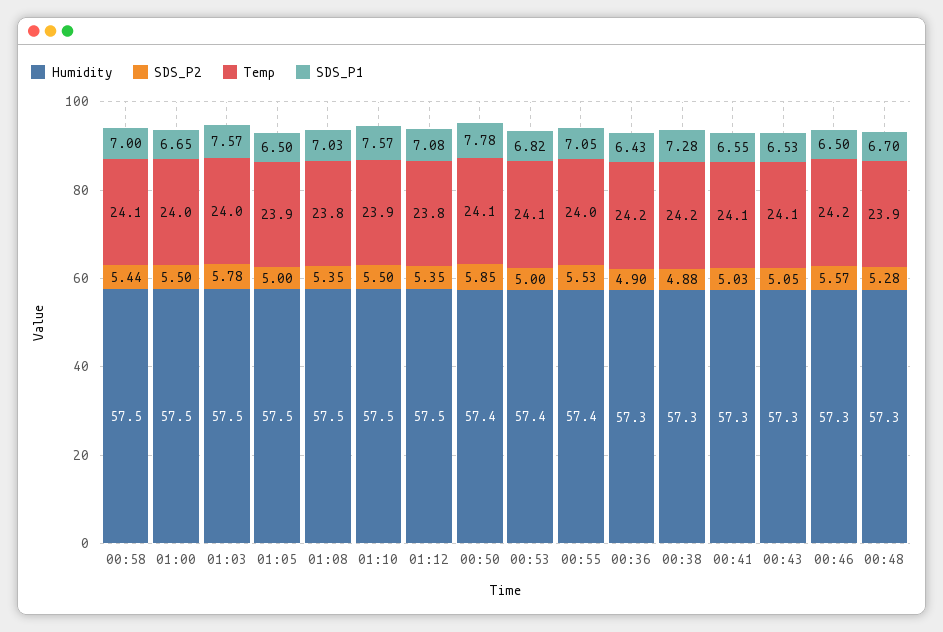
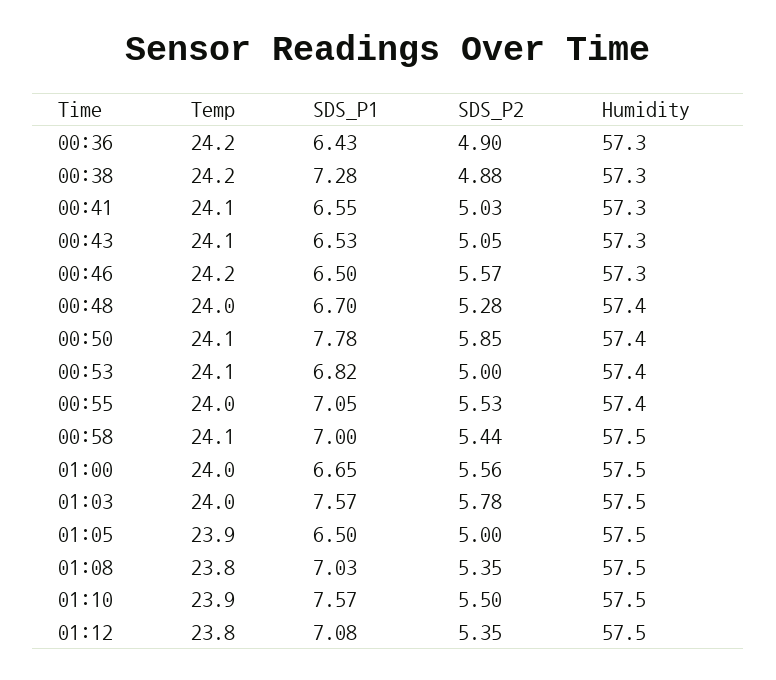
SDS_P2, 01:00: 5.5 -> 5.56
Humidity, 00:48: 57.3 -> 57.4
Temp, 00:48: 23.9 -> 24

